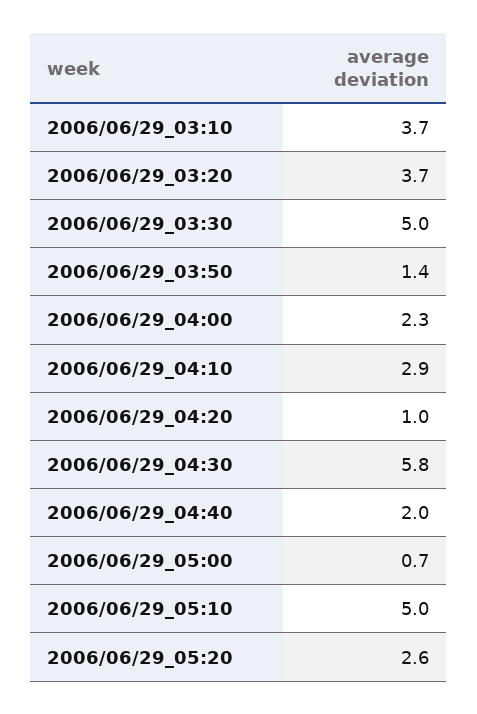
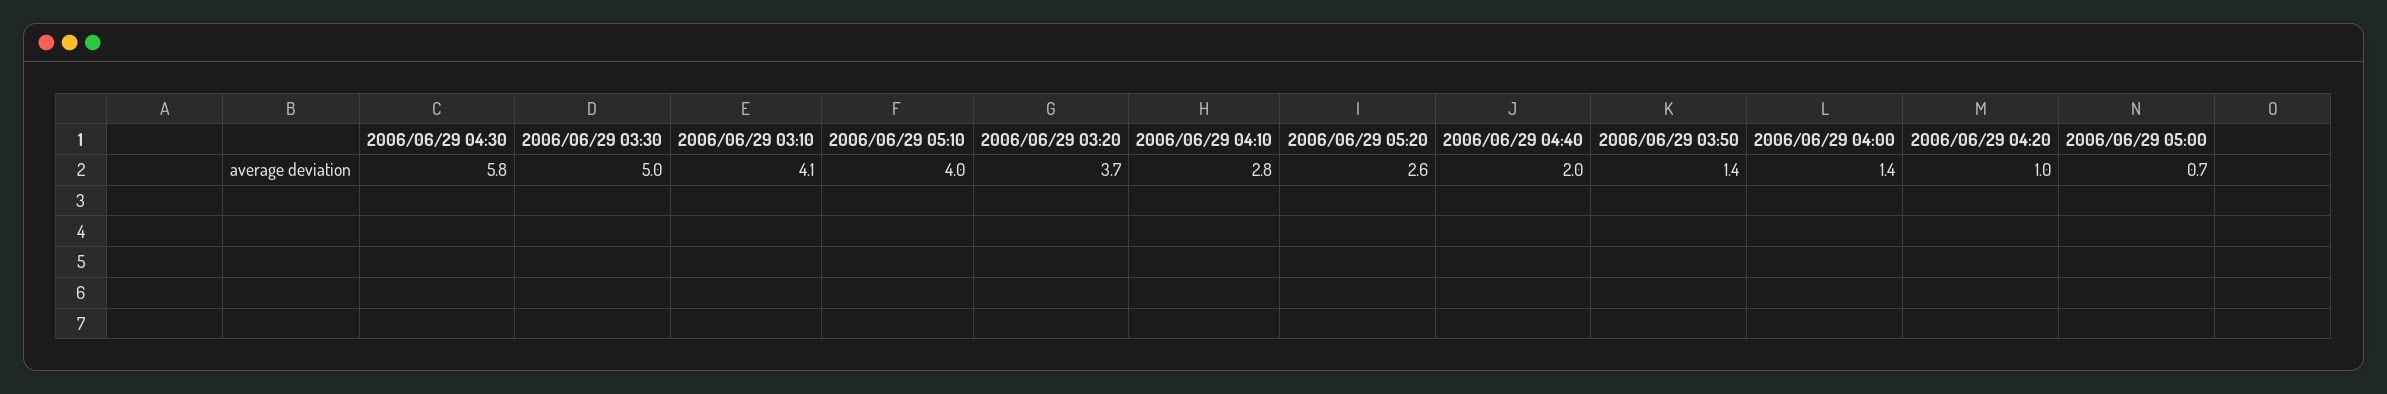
2006/06/29_03:10: 3.7 -> 4.1
2006/06/29_04:00: 2.3 -> 1.4
2006/06/29_04:10: 2.9 -> 2.8
2006/06/29_05:10: 5 -> 4

